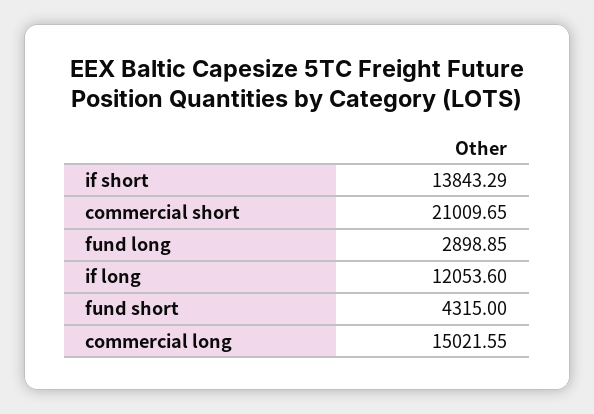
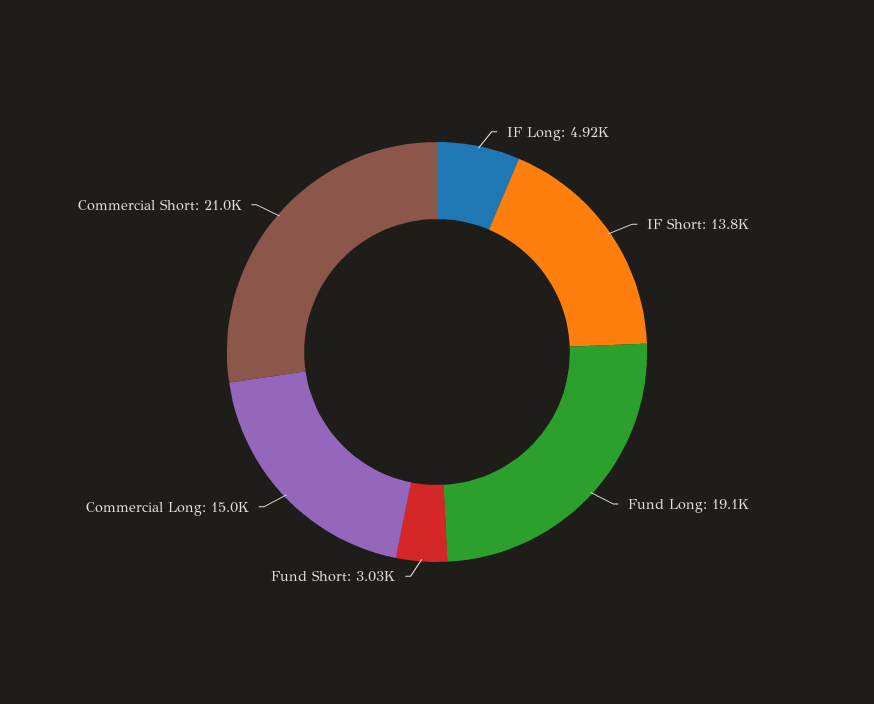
fund long: 2898.85 -> 19100
if long: 12053.6 -> 4920
fund short: 4315 -> 3030

